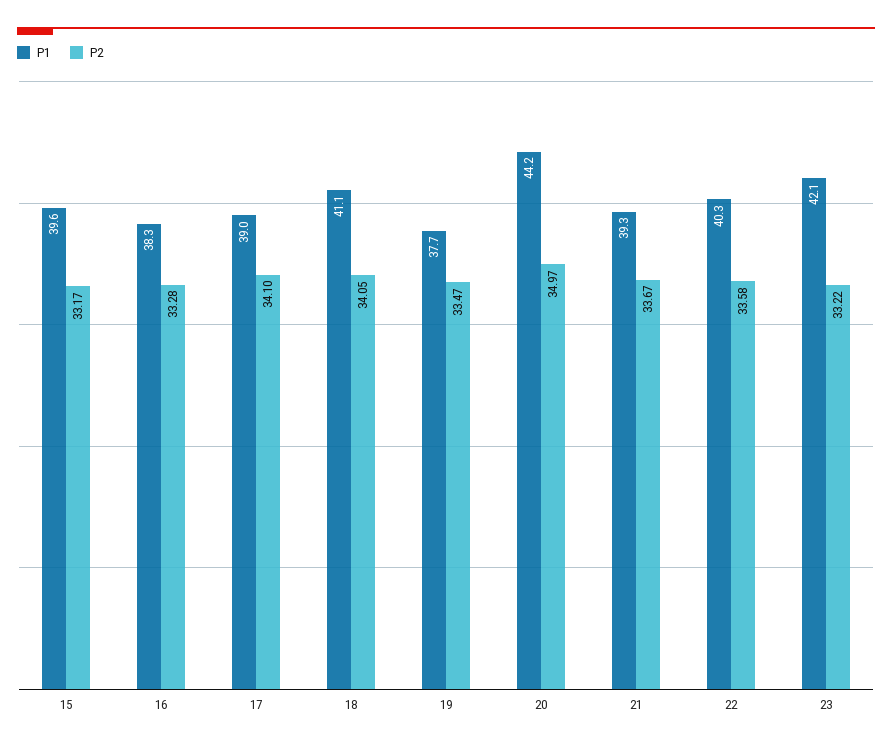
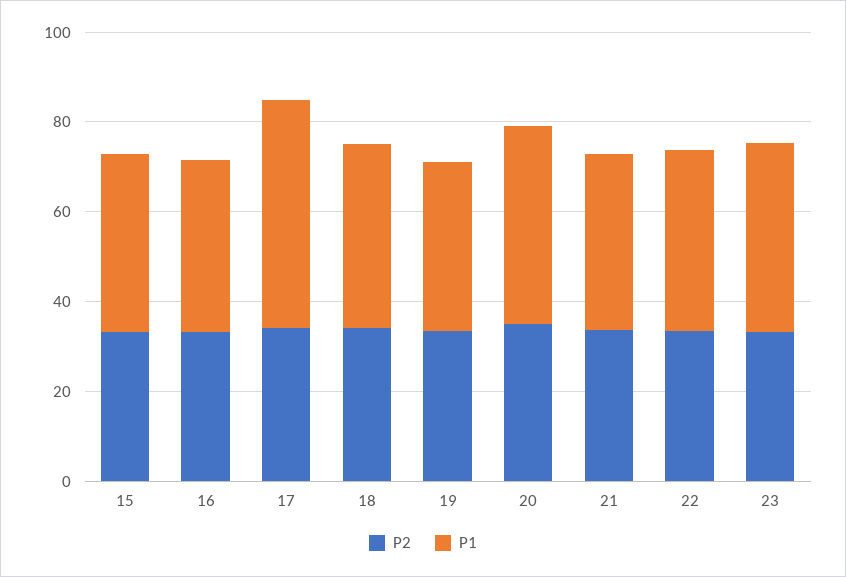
P1, 17: 39 -> 50

